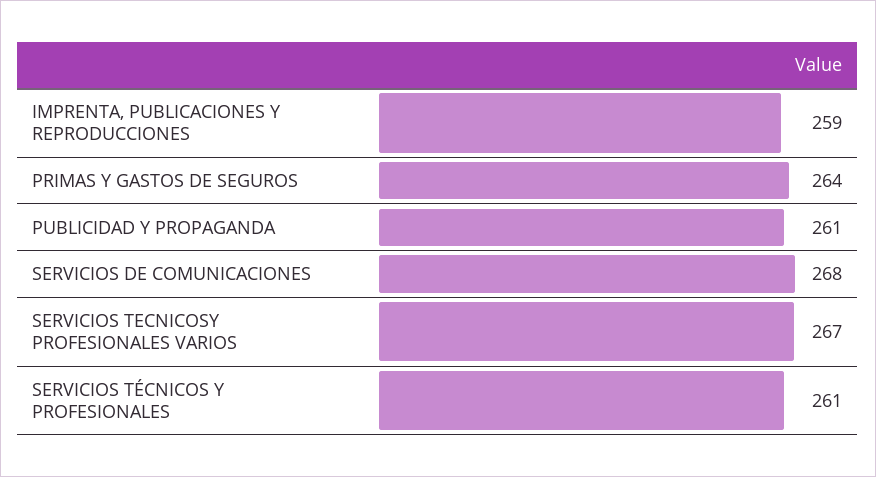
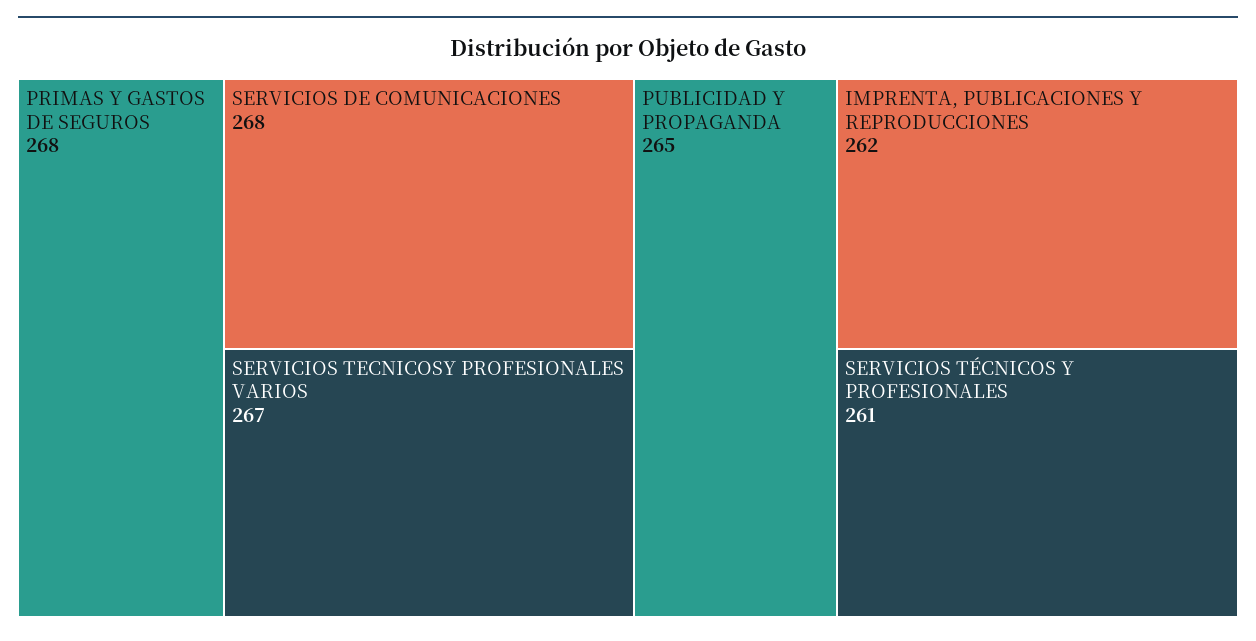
IMPRENTA, PUBLICACIONES Y REPRODUCCIONES: 259 -> 262
PRIMAS Y GASTOS DE SEGUROS: 264 -> 268
PUBLICIDAD Y PROPAGANDA: 261 -> 265

